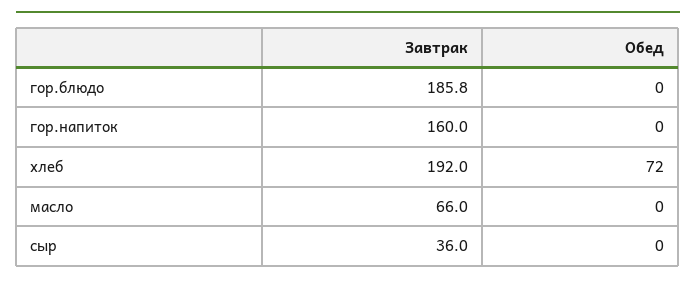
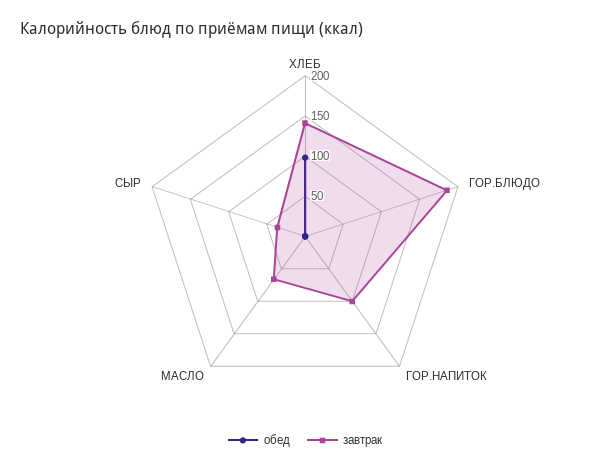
Завтрак, гор.напиток: 160 -> 100
Завтрак, хлеб: 192 -> 140
Обед, хлеб: 72 -> 100

